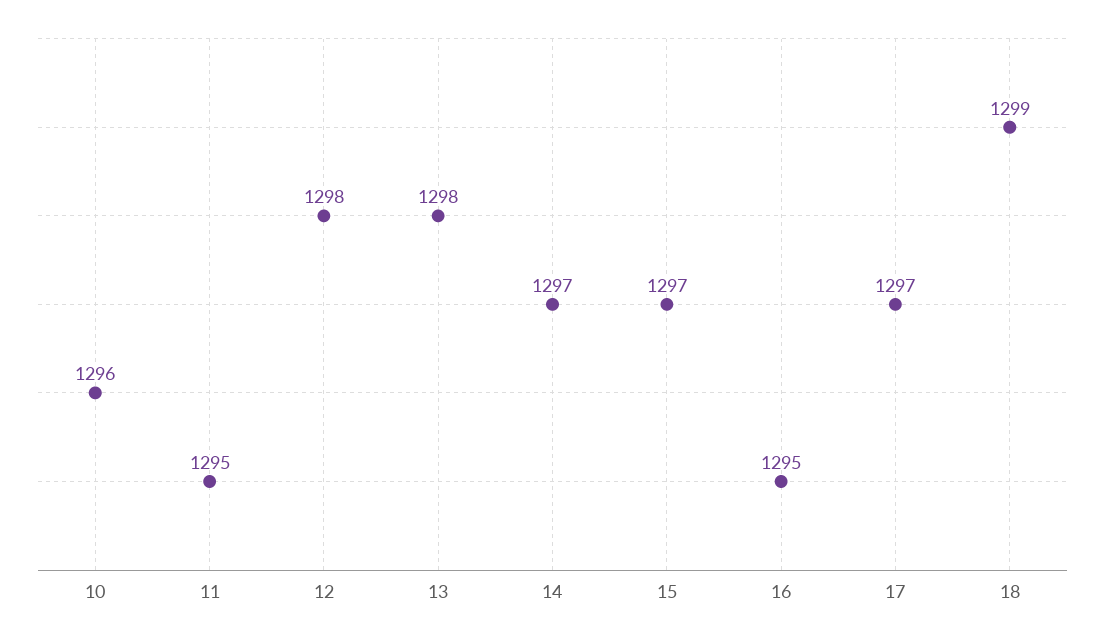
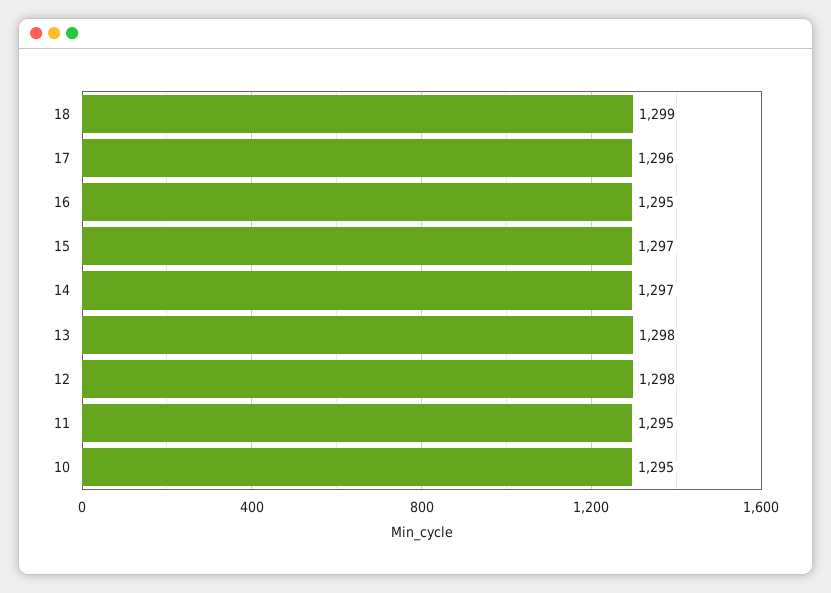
10: 1296 -> 1295
17: 1297 -> 1296

